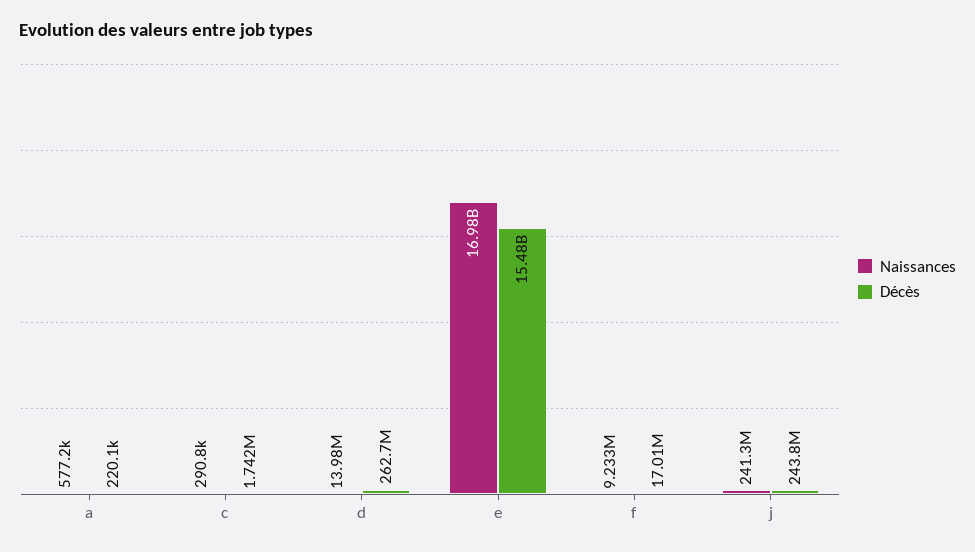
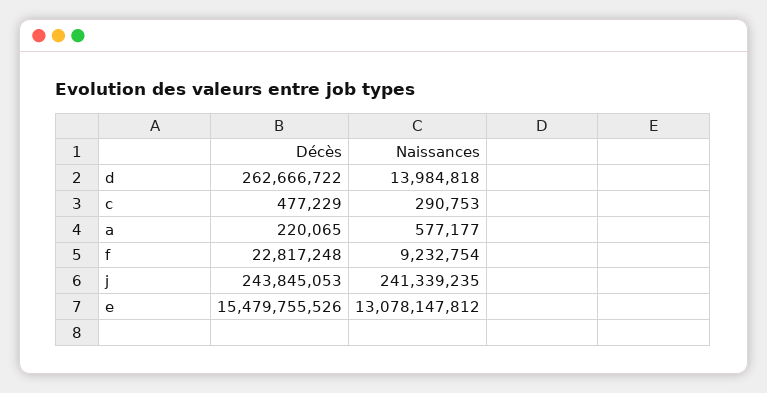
Décès, c: 1742000 -> 477229
Naissances, e: 16980000000 -> 13078147812
Décès, f: 17010000 -> 22817248

